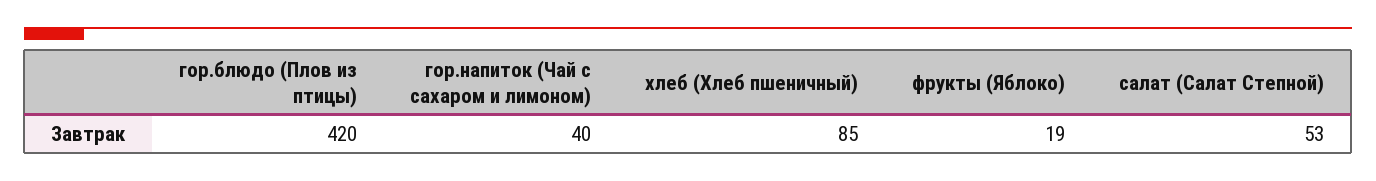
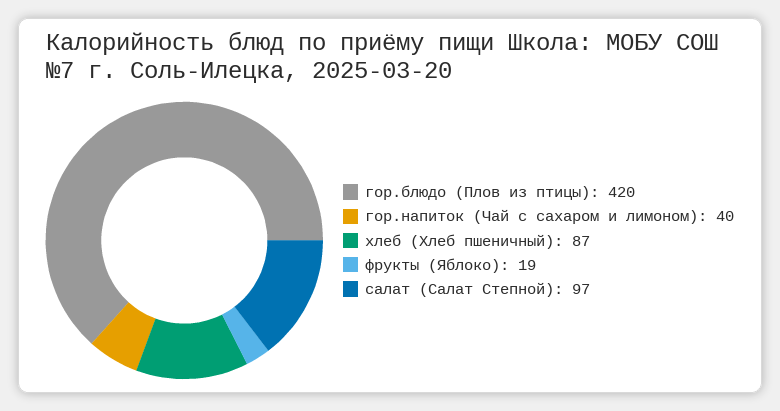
хлеб (Хлеб пшеничный): 85 -> 87
салат (Салат Степной): 53 -> 97

